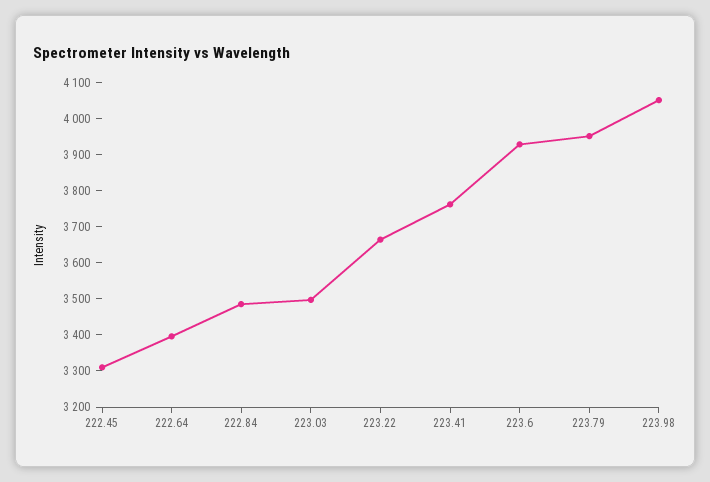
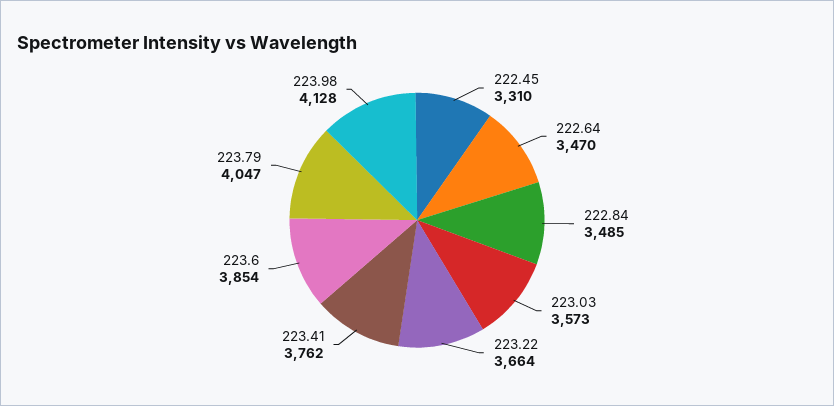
222.64: 3400 -> 3470
223.03: 3500 -> 3573
223.6: 3925 -> 3854
223.79: 3950 -> 4047
223.98: 4050 -> 4128

